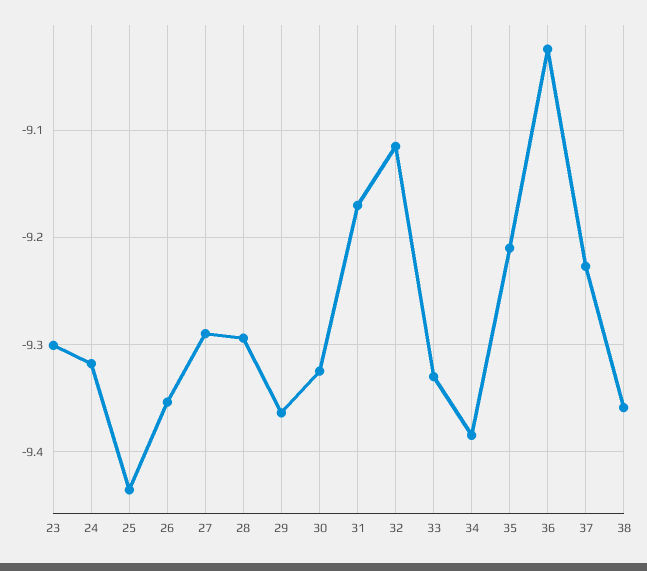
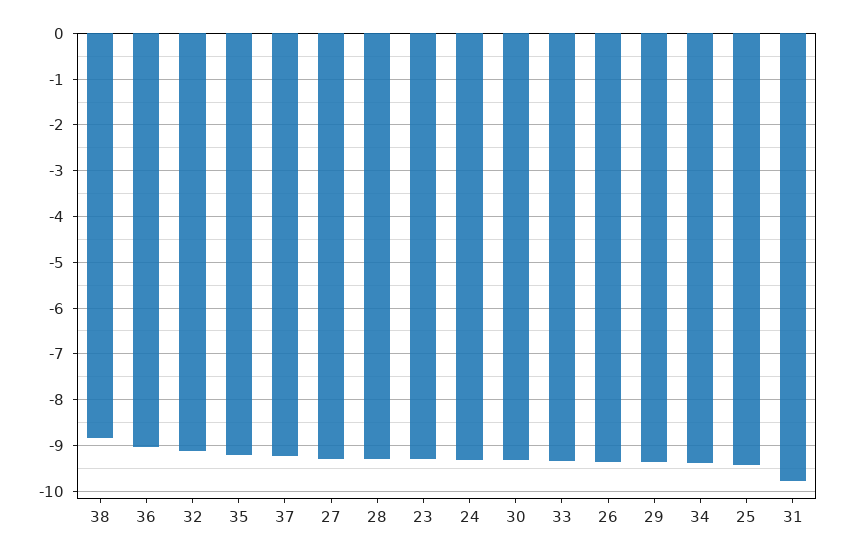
31: -9.17 -> -9.8
38: -9.36 -> -8.8

